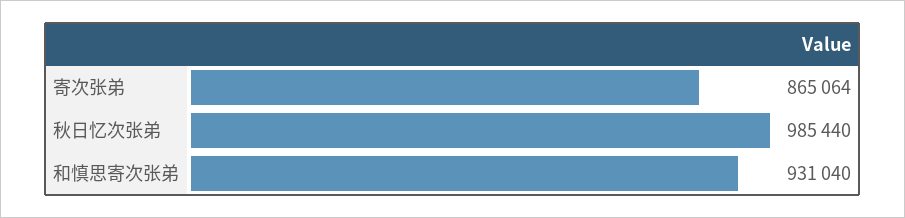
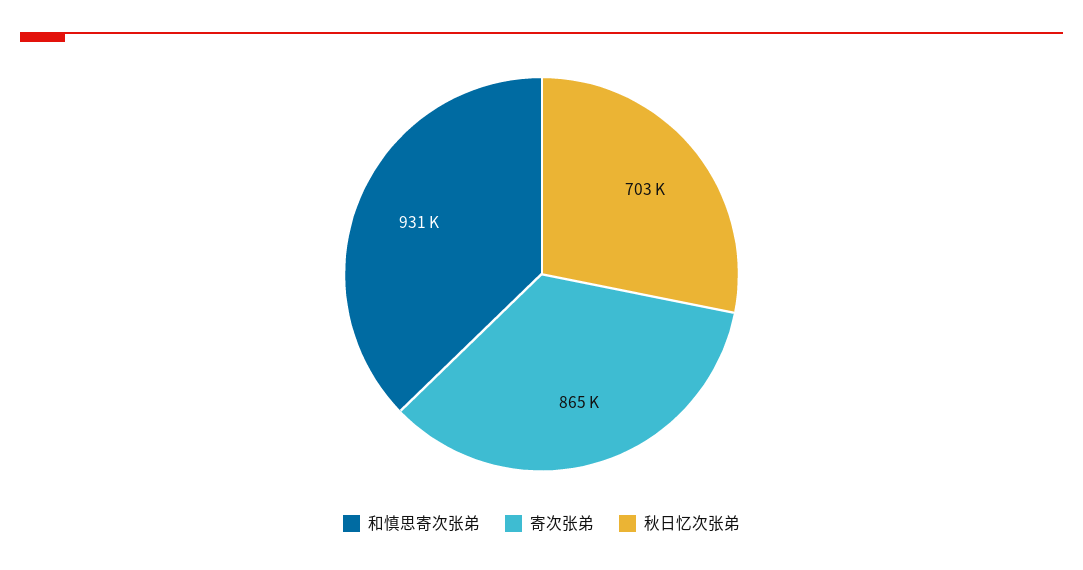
秋日忆次张弟: 985440 -> 703000

